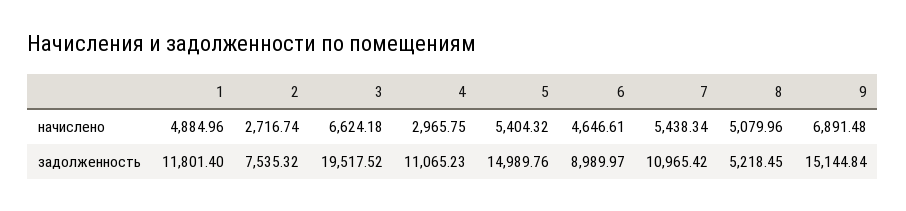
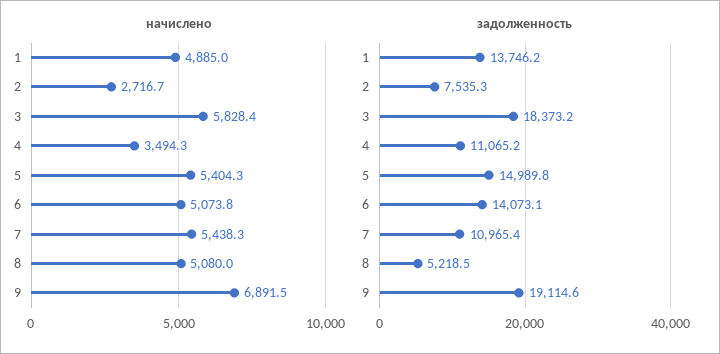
начислено, 3: 6624.18 -> 5828.4
начислено, 4: 2965.75 -> 3494.3
начислено, 6: 4646.61 -> 5073.8
задолженность, 1: 11801.4 -> 13746.2
задолженность, 3: 19517.52 -> 18373.2
задолженность, 6: 8989.97 -> 14073.1
задолженность, 9: 15144.84 -> 19114.6

